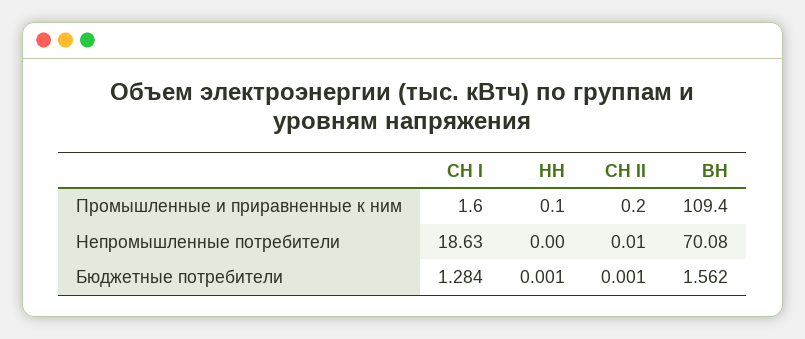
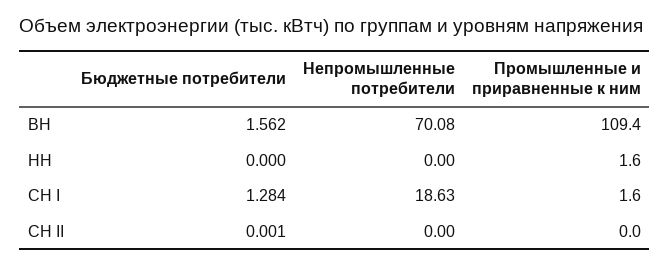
НН, Промышленные и приравненные к ним: 0.1 -> 1.6
СН II, Промышленные и приравненные к ним: 0.2 -> 0
СН II, Непромышленные потребители: 0.01 -> 0
НН, Бюджетные потребители: 0.001 -> 0

